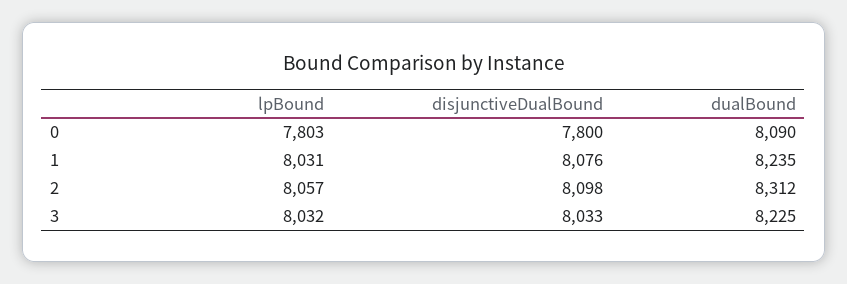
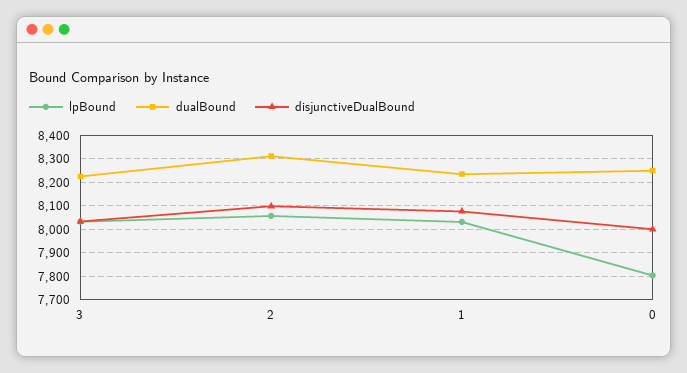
disjunctiveDualBound, 0: 7800 -> 8000
dualBound, 0: 8090 -> 8250

